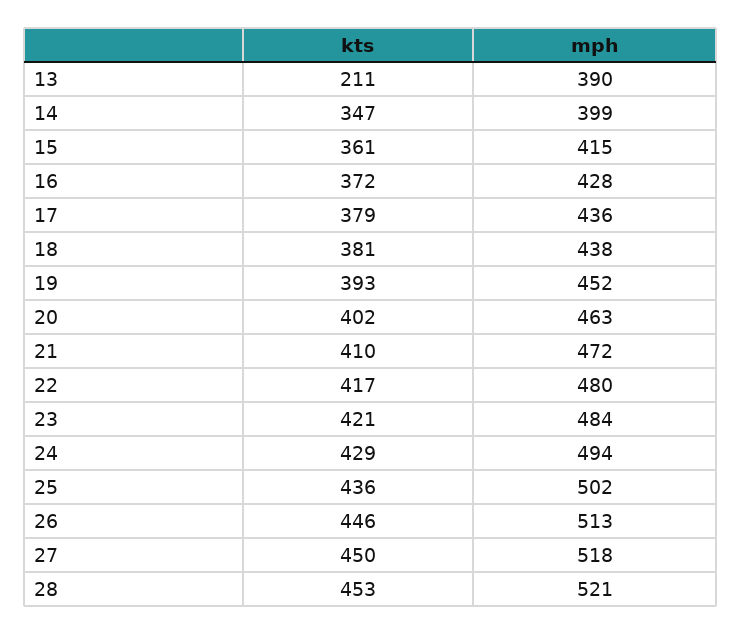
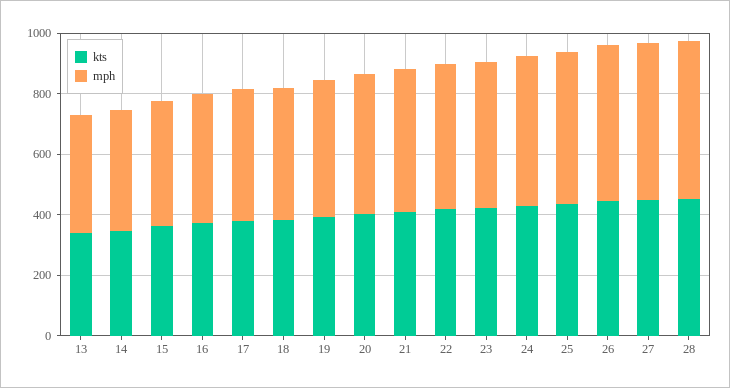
kts, 13: 211 -> 350

